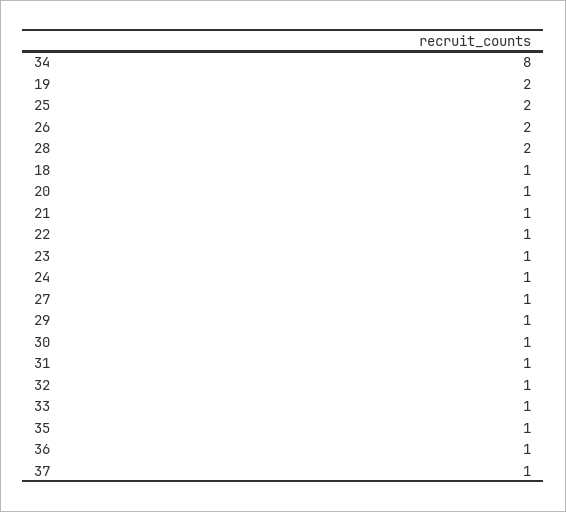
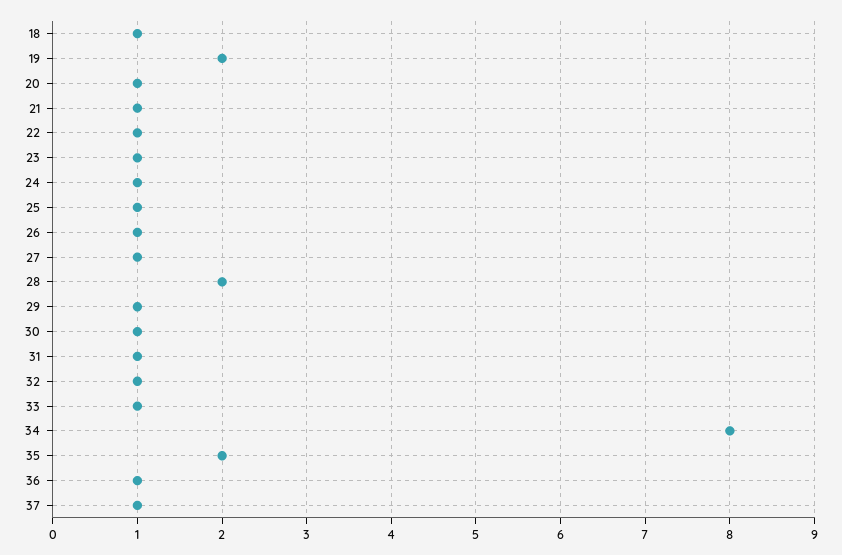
25: 2 -> 1
26: 2 -> 1
35: 1 -> 2

